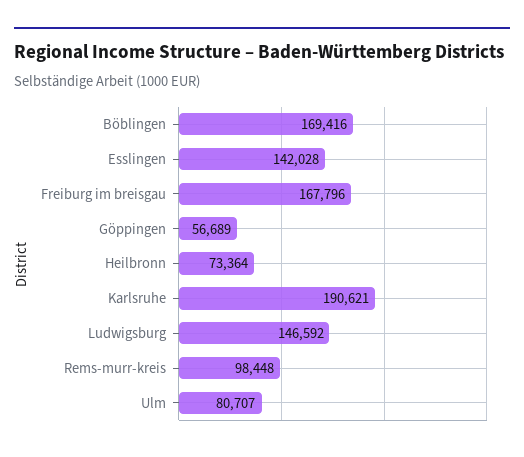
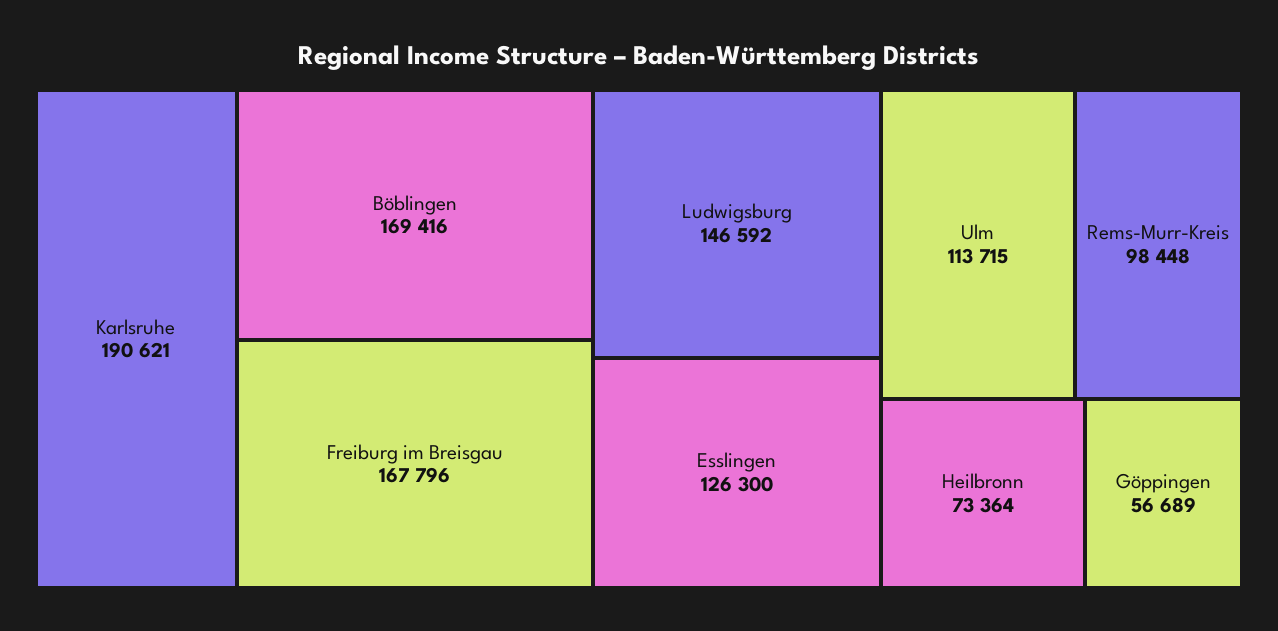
Esslingen: 142028 -> 126300
Ulm: 80707 -> 113715

